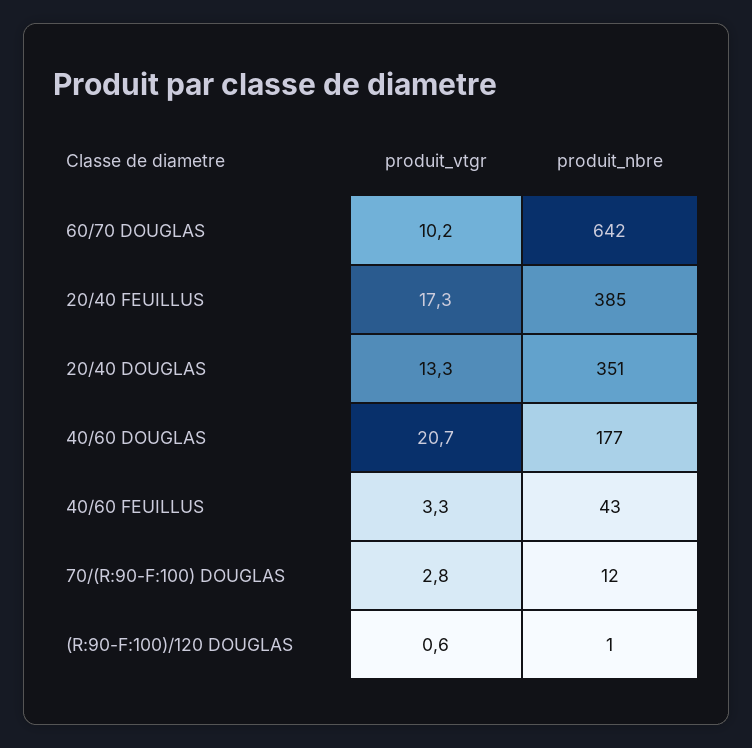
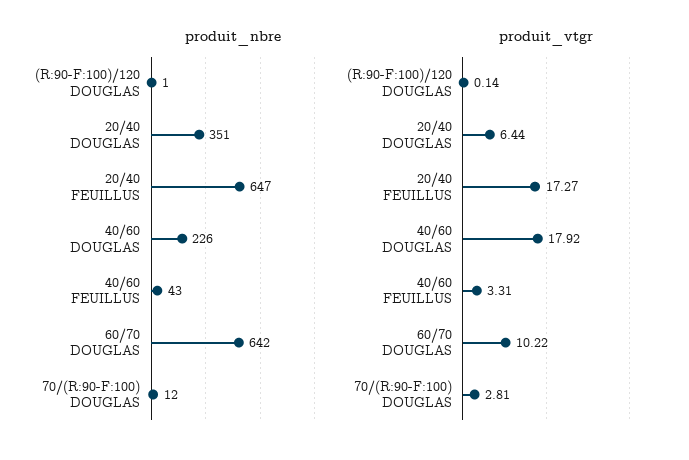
produit_nbre, 20/40 FEUILLUS: 385 -> 647
produit_vtgr, 20/40 DOUGLAS: 13.3 -> 6.44
produit_vtgr, 40/60 DOUGLAS: 20.7 -> 17.92
produit_nbre, 40/60 DOUGLAS: 177 -> 226
produit_vtgr, (R:90-F:100)/120 DOUGLAS: 0.6 -> 0.14

